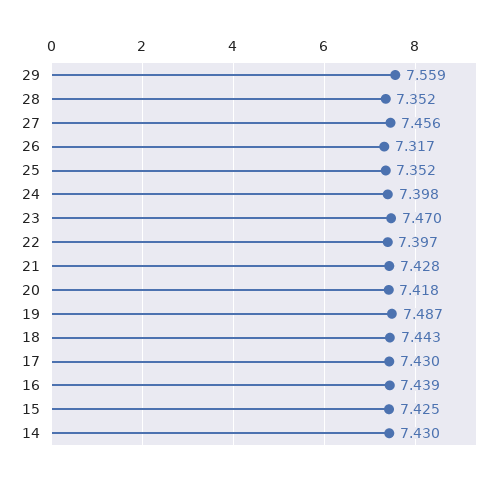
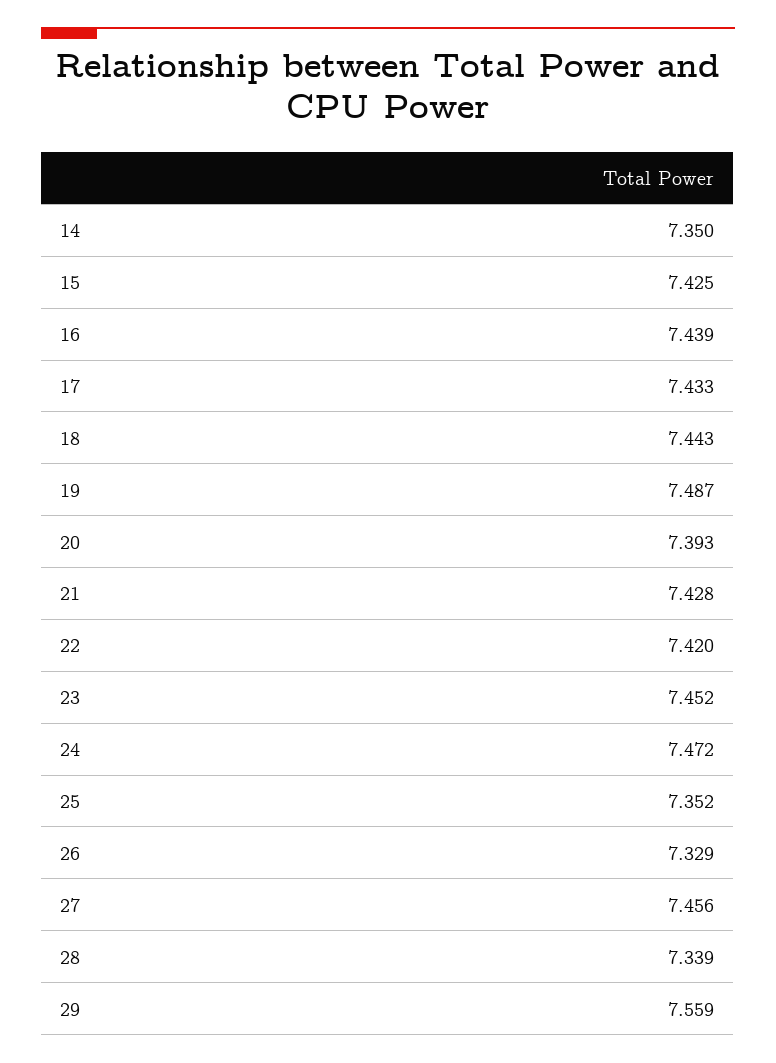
28: 7.352 -> 7.339
26: 7.317 -> 7.329
24: 7.398 -> 7.472
23: 7.47 -> 7.452
22: 7.397 -> 7.42
20: 7.418 -> 7.393
17: 7.43 -> 7.433
14: 7.43 -> 7.35

